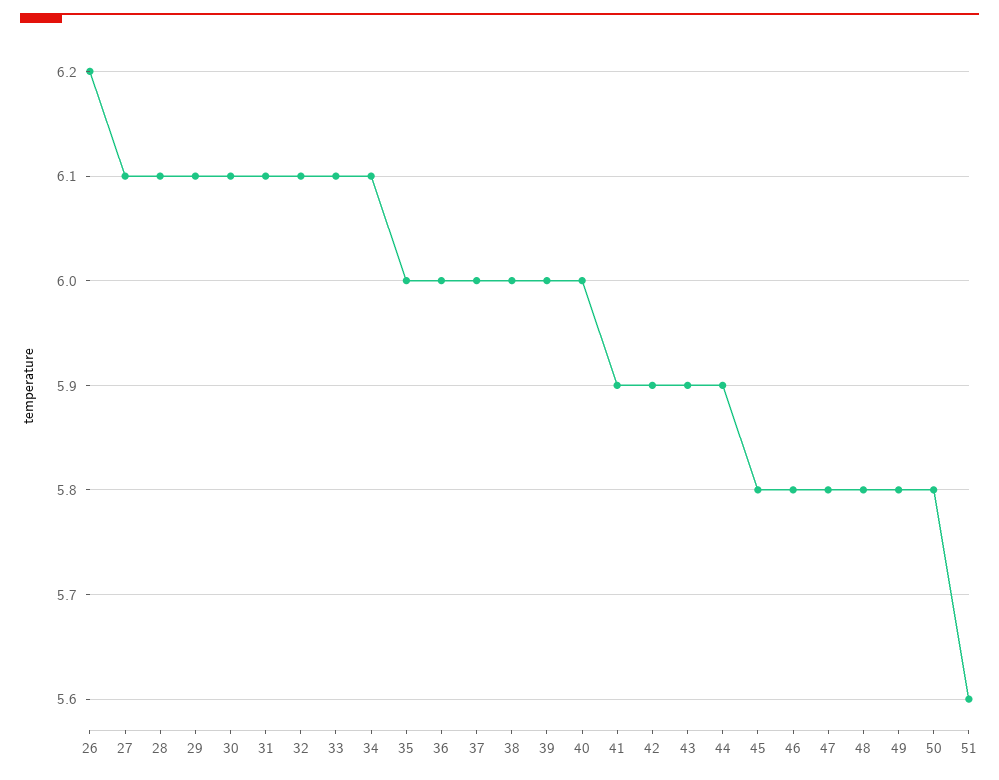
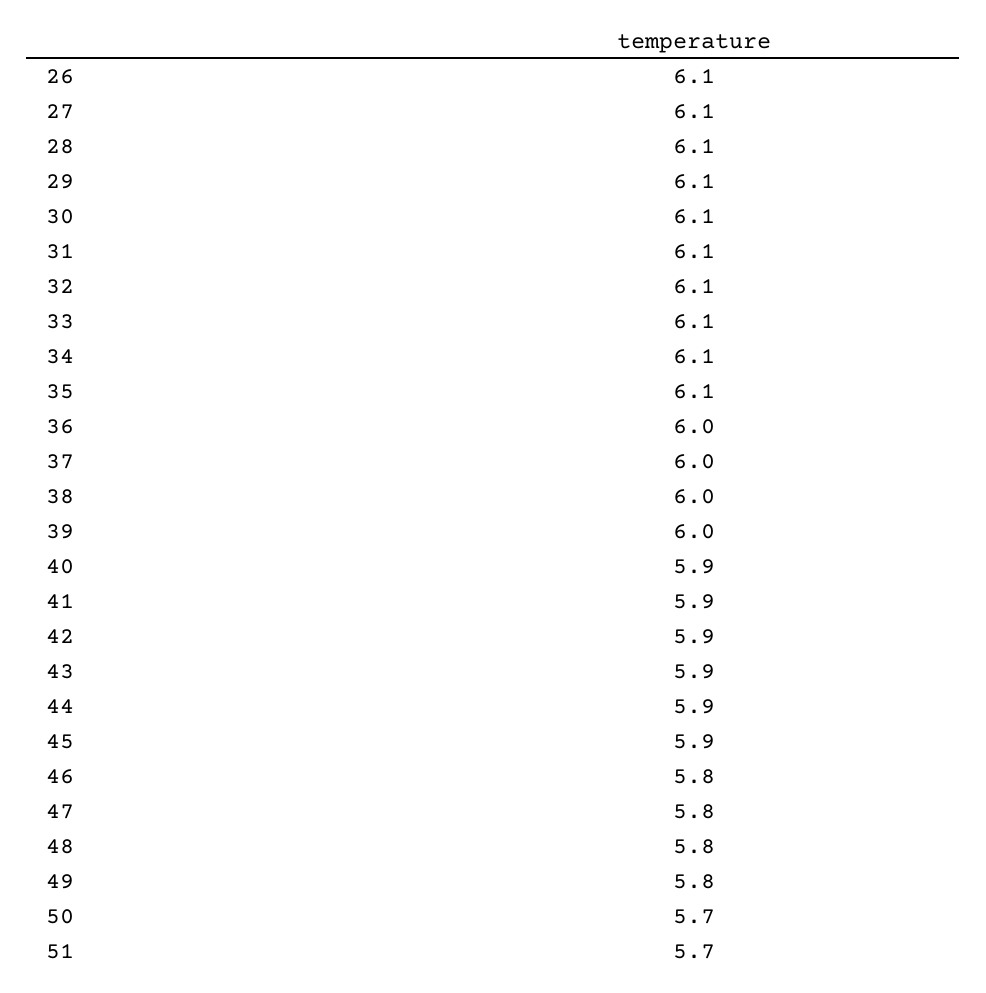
26: 6.2 -> 6.1
35: 6 -> 6.1
40: 6 -> 5.9
45: 5.8 -> 5.9
50: 5.8 -> 5.7
51: 5.6 -> 5.7

